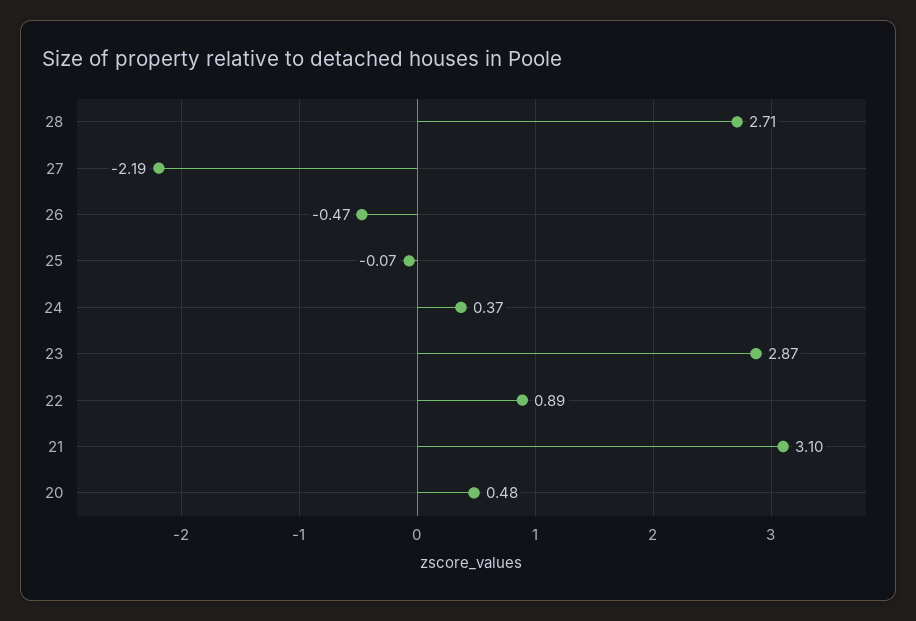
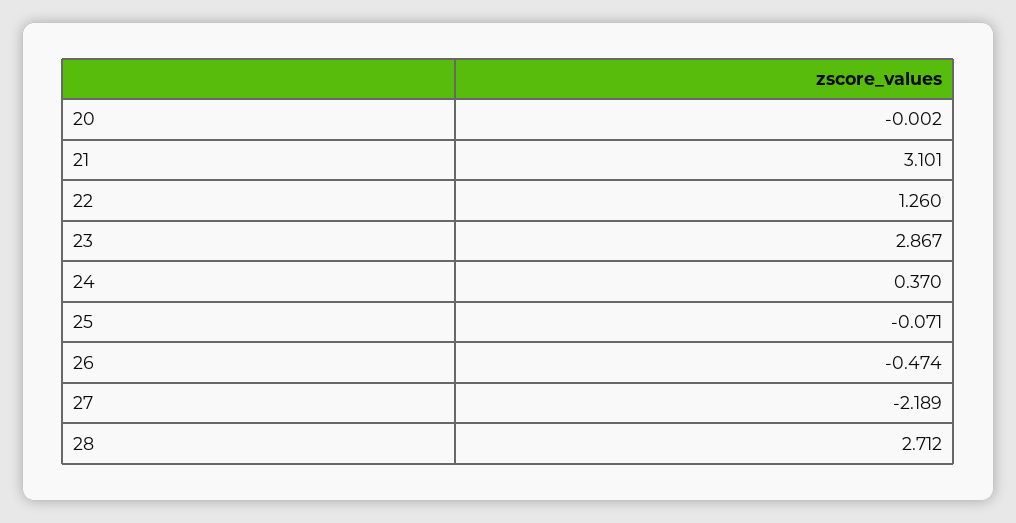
22: 0.89 -> 1.26
20: 0.48 -> -0.002

